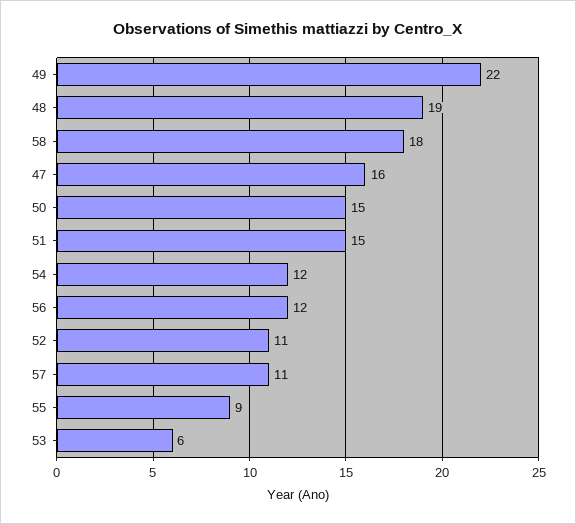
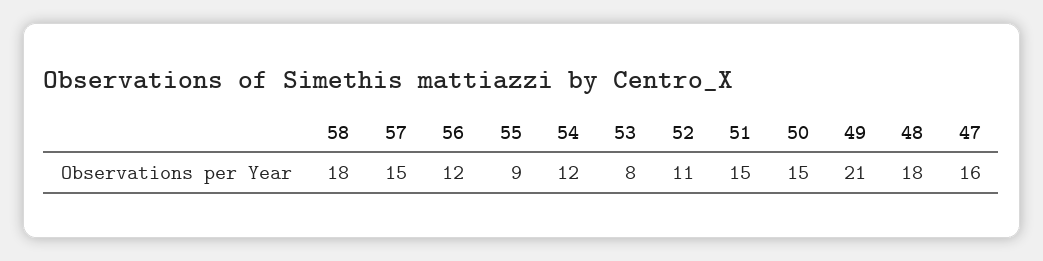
49: 22 -> 21
48: 19 -> 18
57: 11 -> 15
53: 6 -> 8

